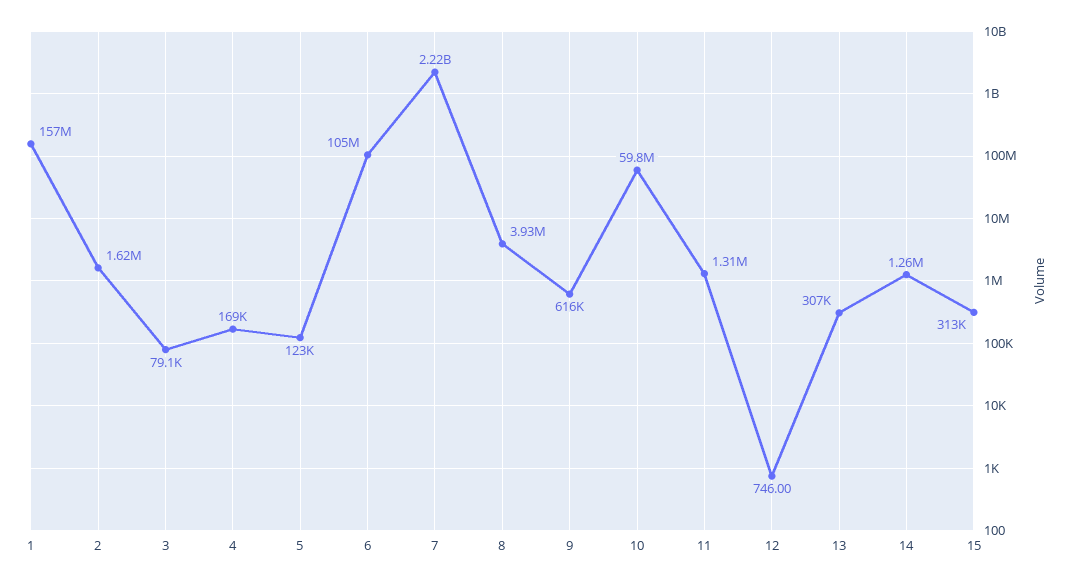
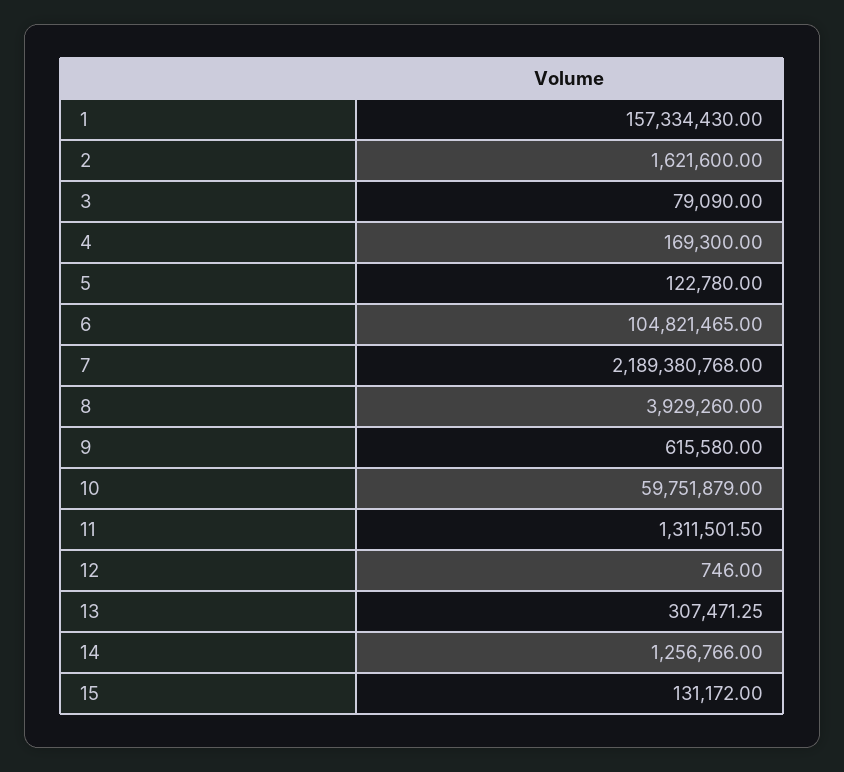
7: 2220000000 -> 2189380768
15: 313000 -> 131172

